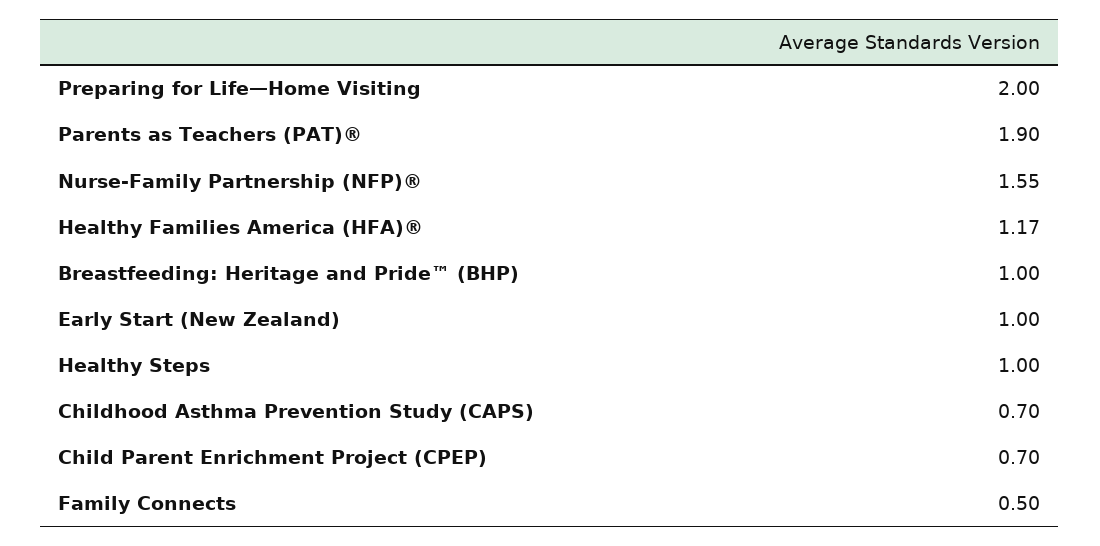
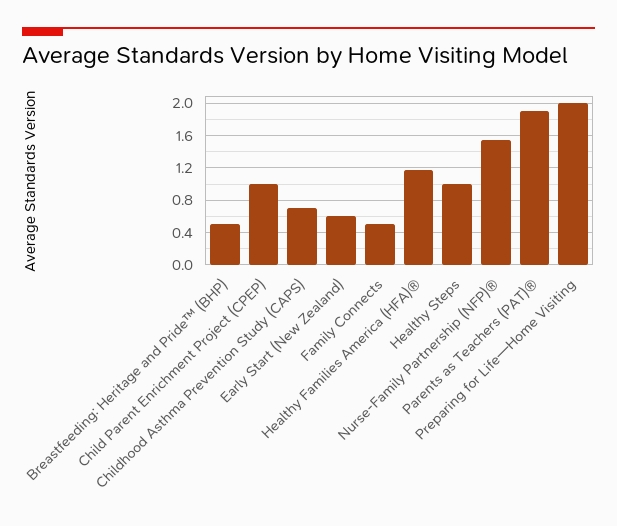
Breastfeeding: Heritage and Pride™ (BHP): 1 -> 0.5
Early Start (New Zealand): 1 -> 0.6
Child Parent Enrichment Project (CPEP): 0.7 -> 1

